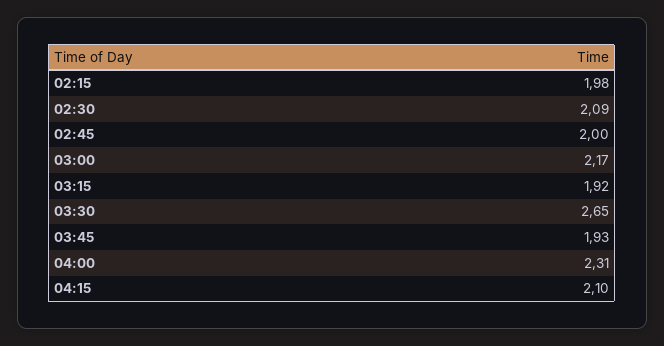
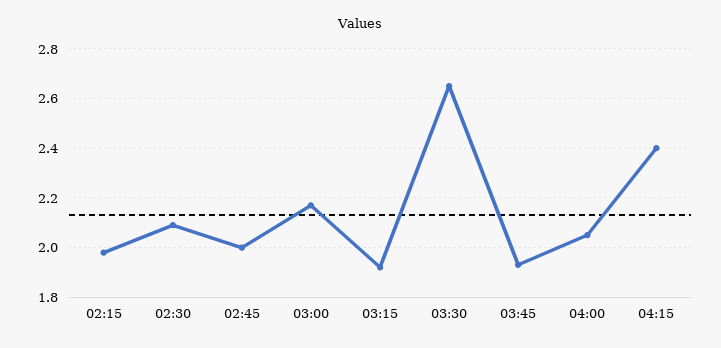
04:00: 2.31 -> 2.05
04:15: 2.1 -> 2.4

